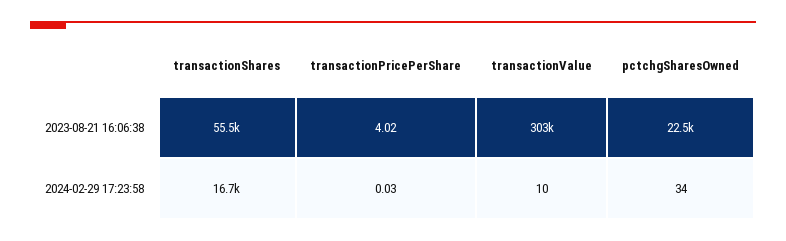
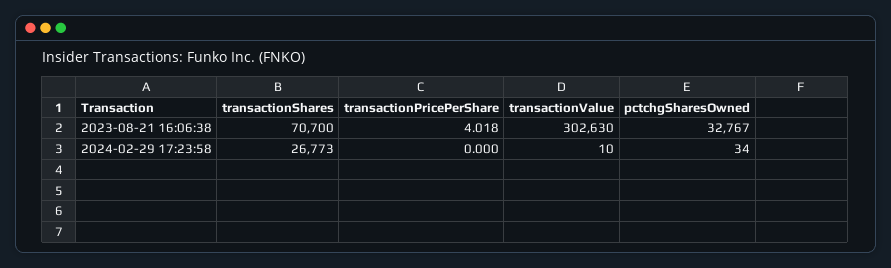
transactionShares, 2023-08-21 16:06:38: 55500 -> 70700
pctchgSharesOwned, 2023-08-21 16:06:38: 22500 -> 32767
transactionShares, 2024-02-29 17:23:58: 16700 -> 26773
transactionPricePerShare, 2024-02-29 17:23:58: 0.03 -> 0

